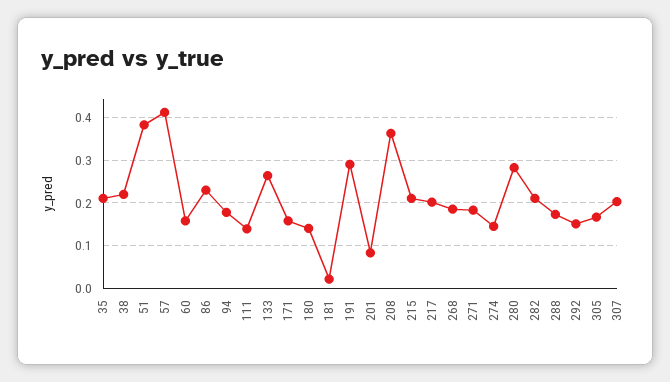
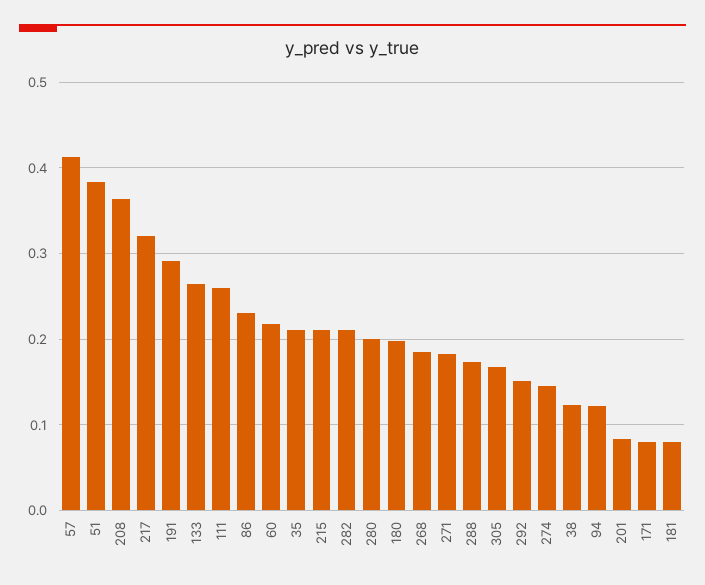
38: 0.22 -> 0.12
60: 0.16 -> 0.22
94: 0.18 -> 0.12
111: 0.14 -> 0.26
171: 0.16 -> 0.08
180: 0.14 -> 0.2
181: 0.02 -> 0.08
217: 0.2 -> 0.32
280: 0.28 -> 0.2
307: 0.2 -> none

